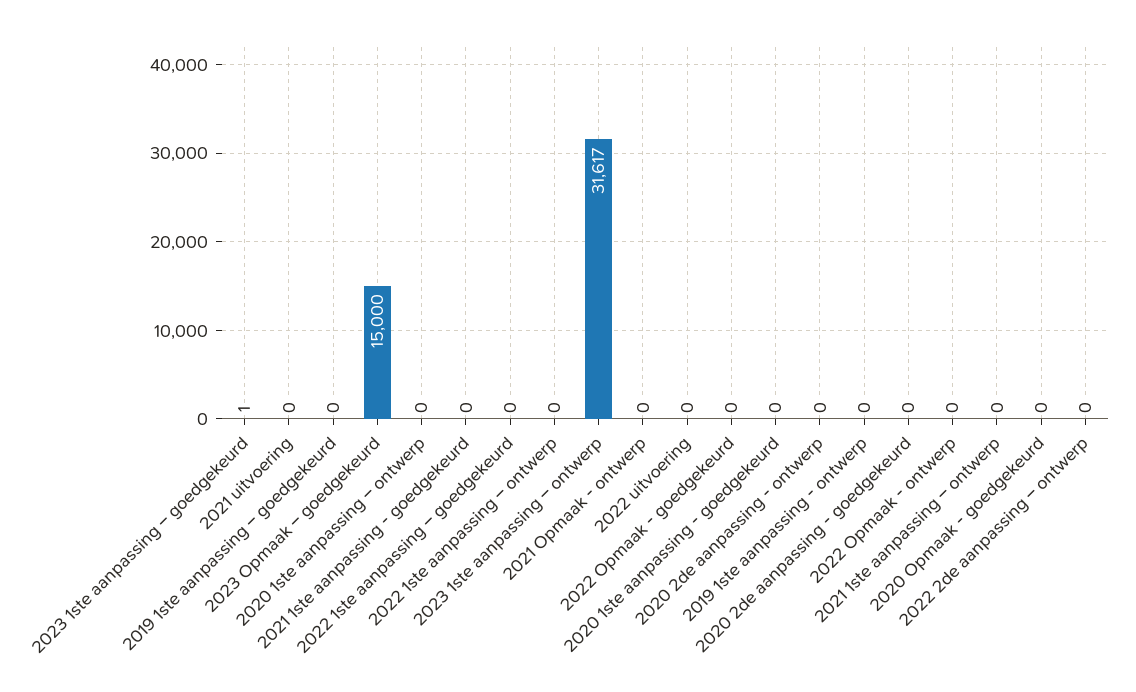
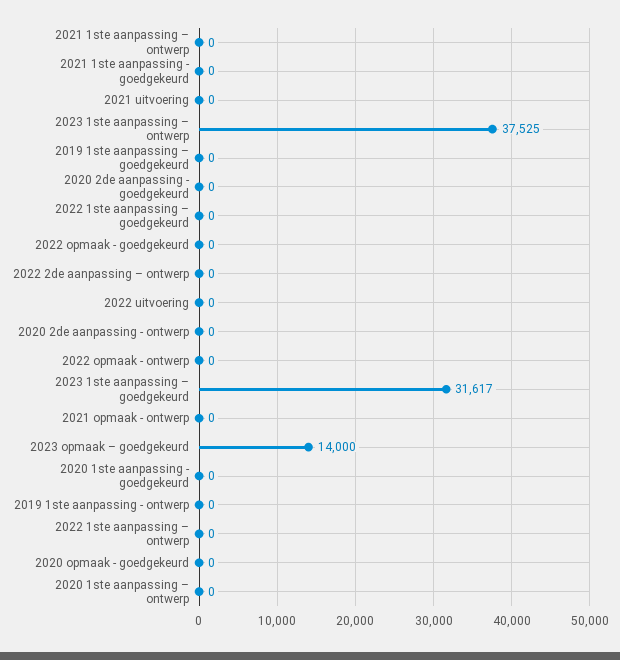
2023 1ste aanpassing – goedgekeurd: 1 -> 31617
2023 Opmaak – goedgekeurd: 15000 -> 14000
2023 1ste aanpassing – ontwerp: 31617 -> 37525

